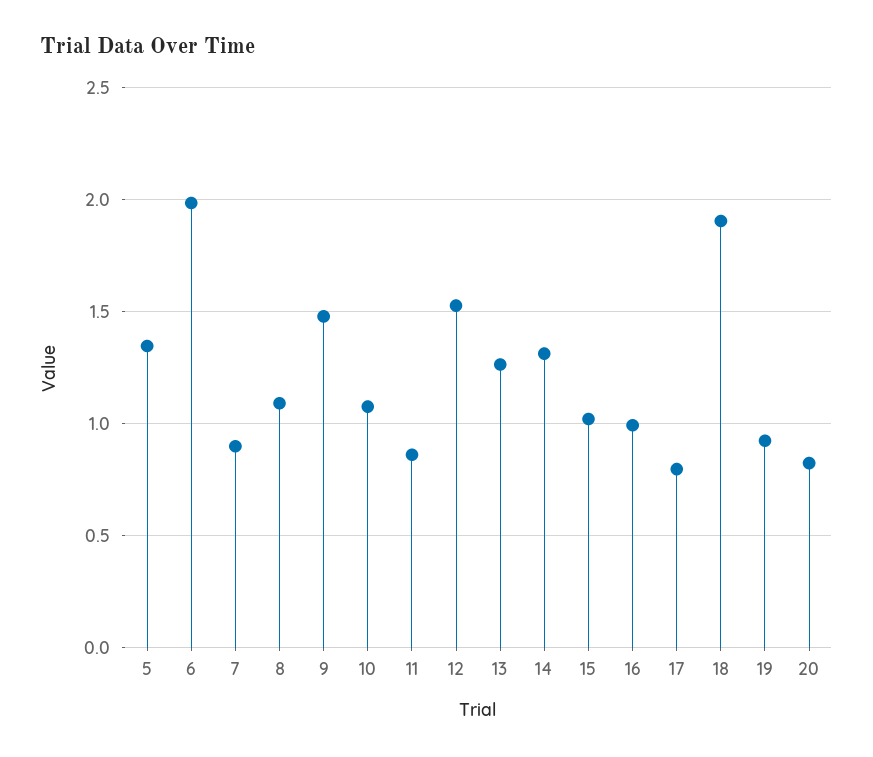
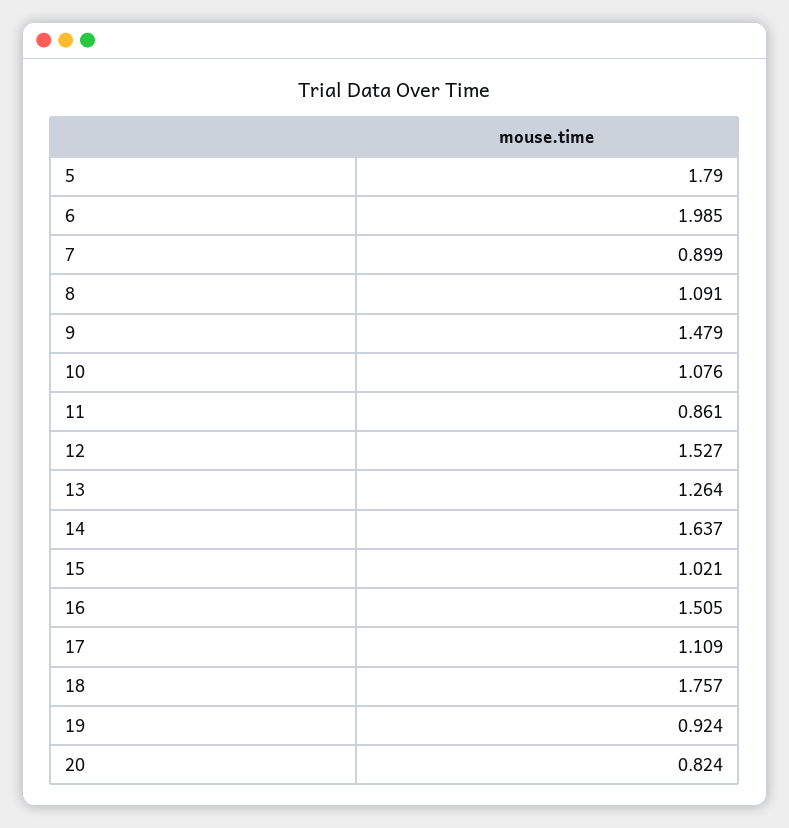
5: 1.35 -> 1.79
14: 1.3 -> 1.637
16: 1 -> 1.505
17: 0.8 -> 1.109
18: 1.9 -> 1.757

